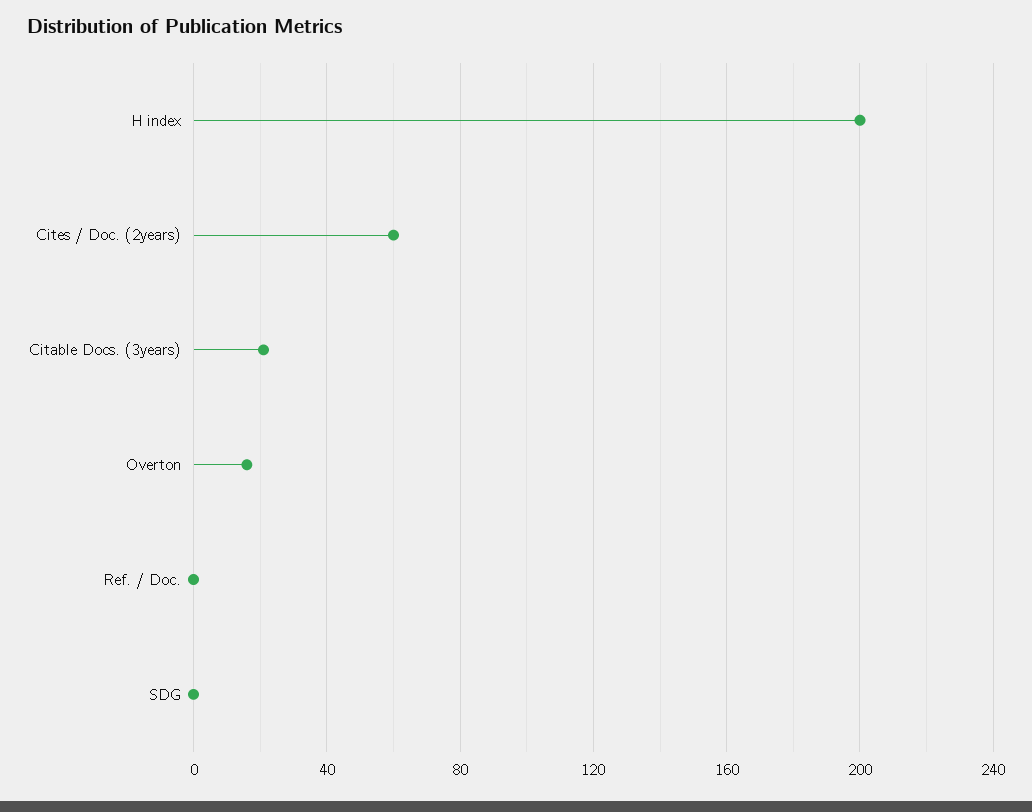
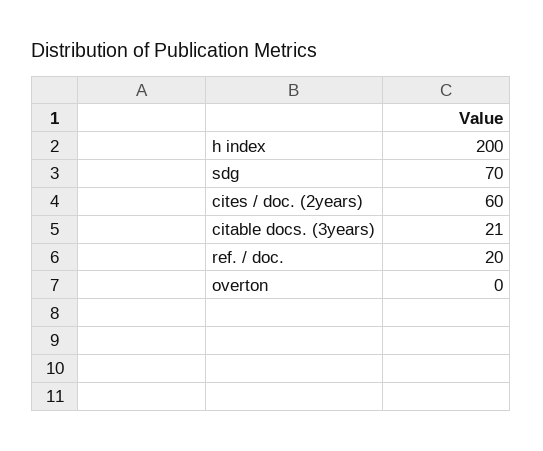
Overton: 15 -> 0
Ref. / Doc.: 0 -> 20
SDG: 0 -> 70

